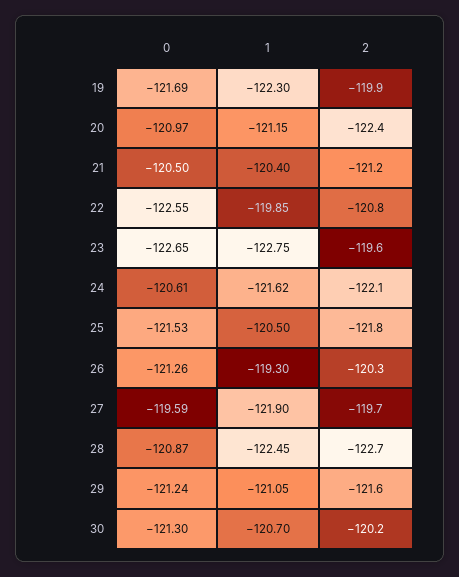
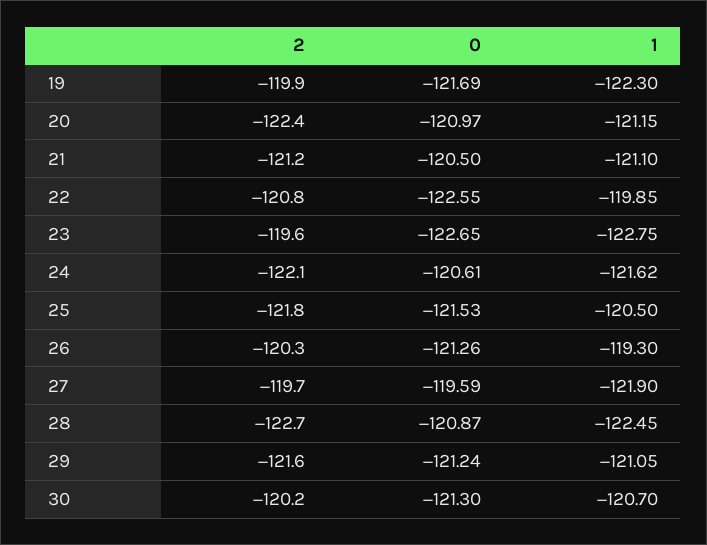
1, 21: -120.4 -> -121.1

